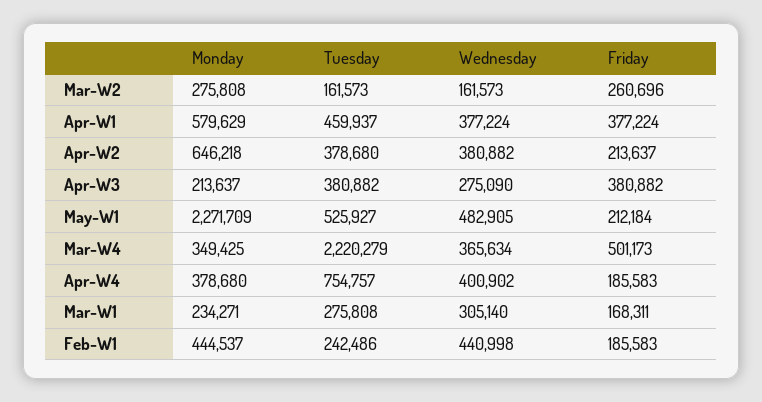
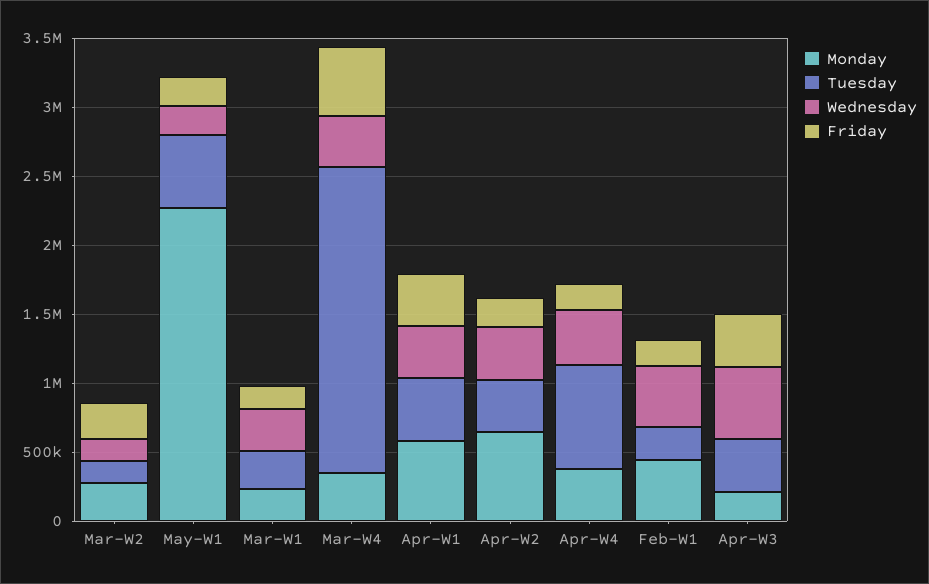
Wednesday, Apr-W3: 275090 -> 500000
Wednesday, May-W1: 482905 -> 200000

